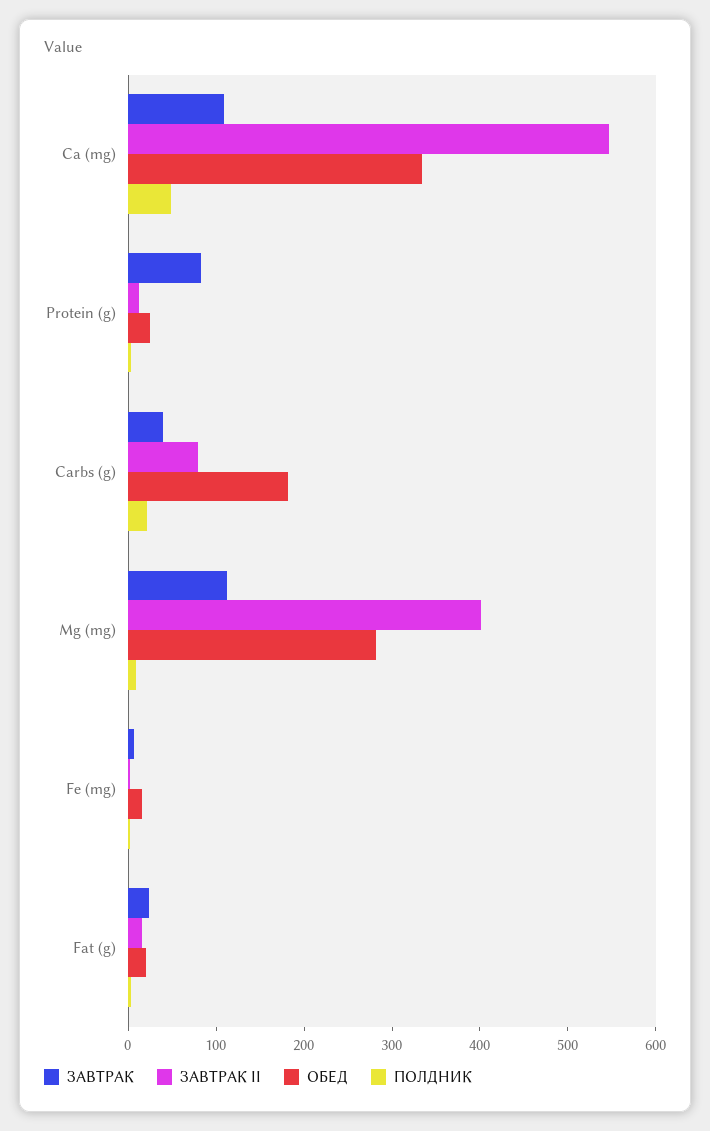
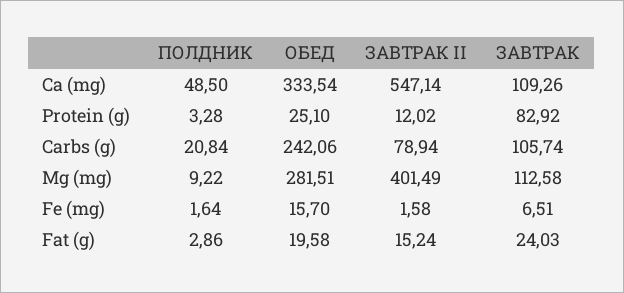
ЗАВТРАК, Carbs (g): 40 -> 105.74
ОБЕД, Carbs (g): 180 -> 242.06

